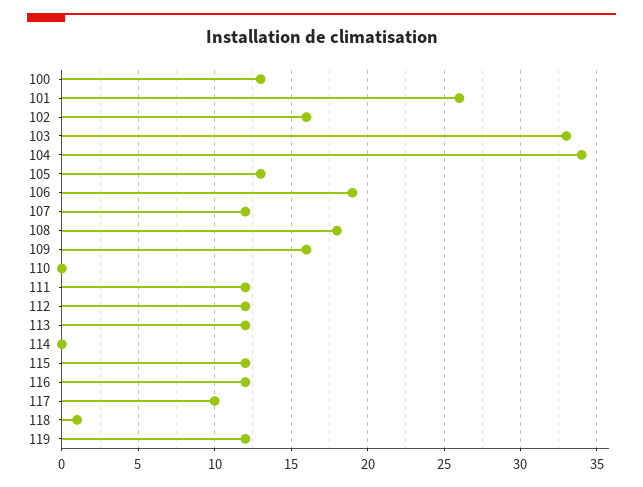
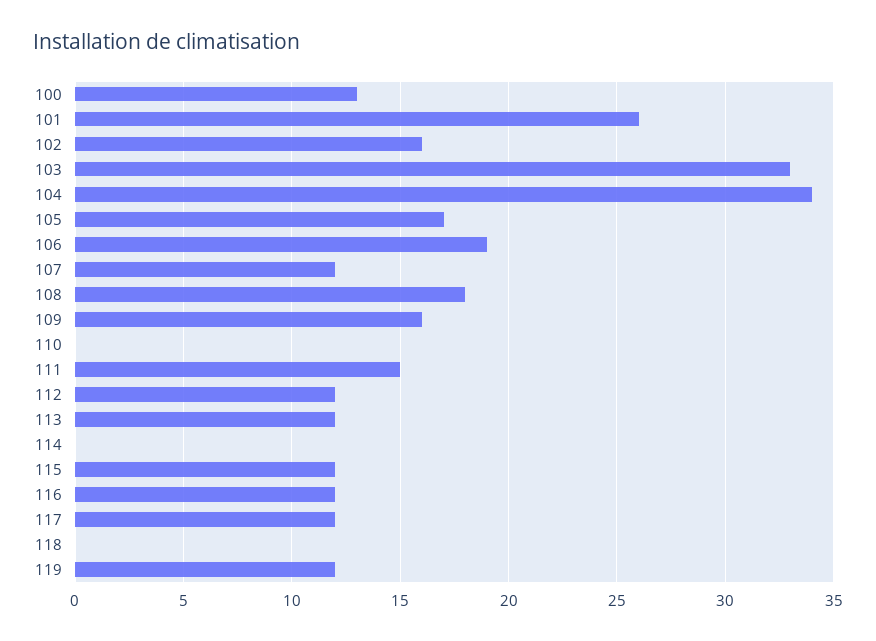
105: 13 -> 17
111: 12 -> 15
117: 10 -> 12
118: 1 -> 0

